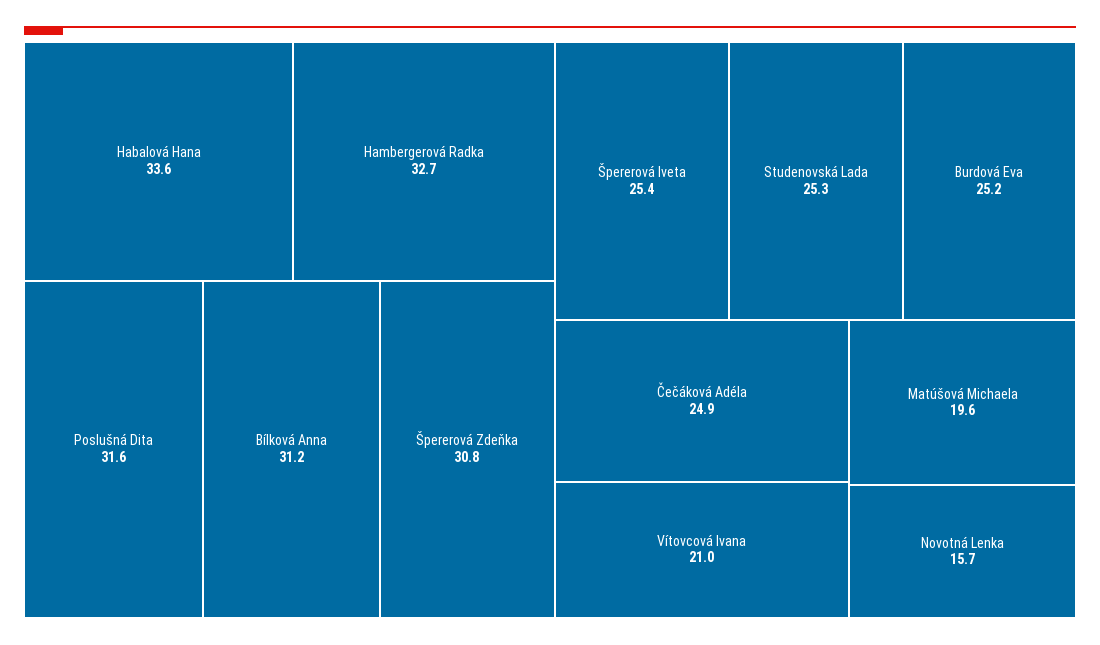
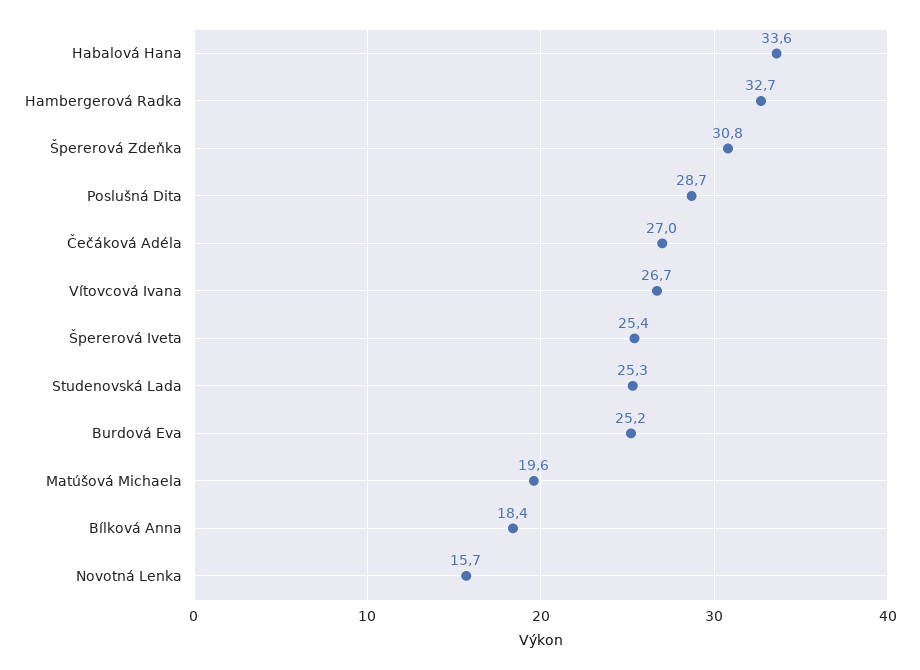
Poslušná Dita: 31.6 -> 28.7
Bílková Anna: 31.2 -> 18.4
Čečáková Adéla: 24.9 -> 27
Vítovcová Ivana: 21 -> 26.7

